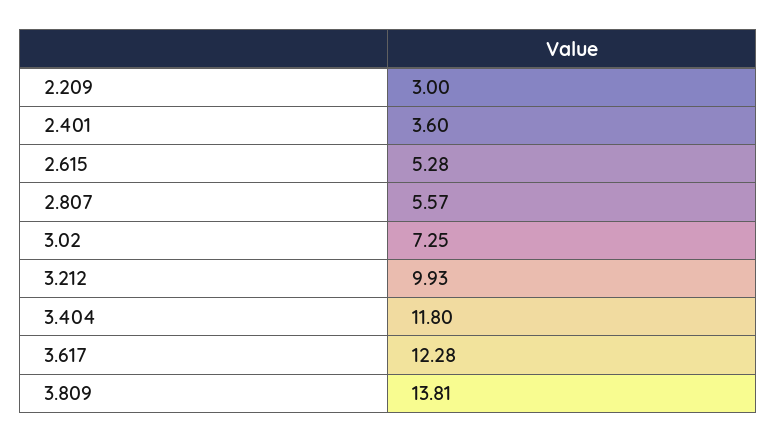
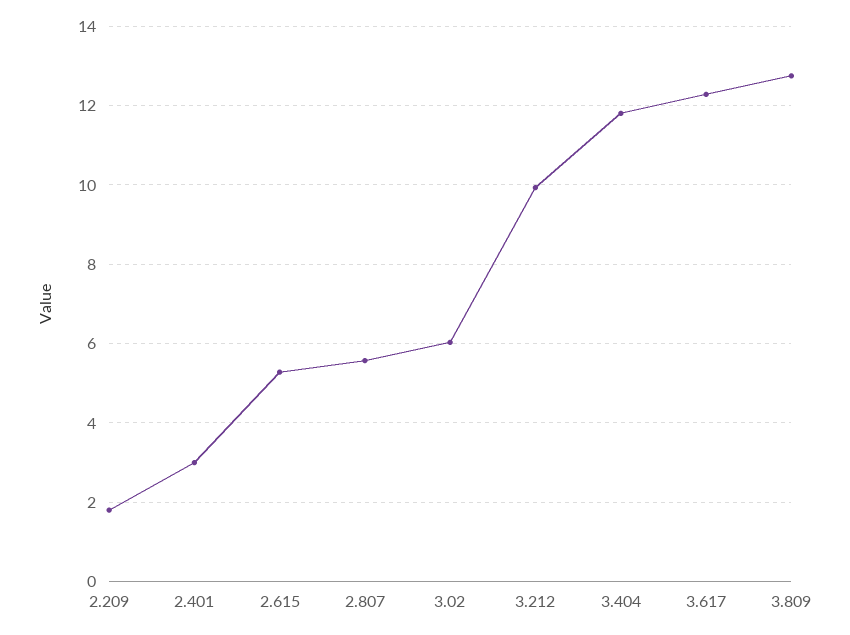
2.209: 3 -> 1.8
2.401: 3.6 -> 3
3.02: 7.25 -> 6
3.809: 13.81 -> 12.8

